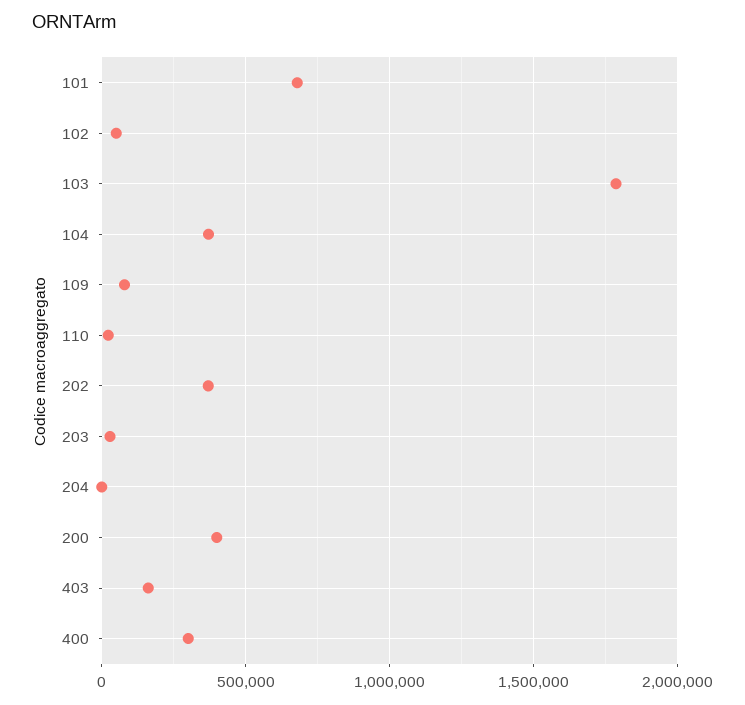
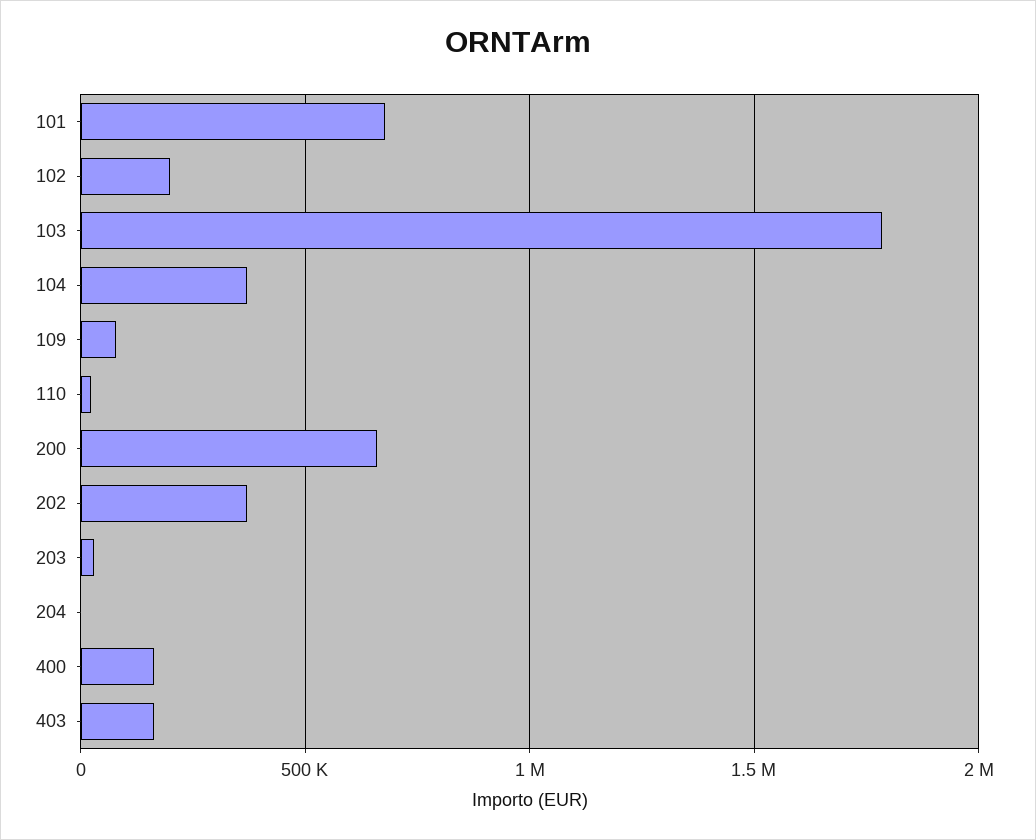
102: 50000 -> 200000
200: 400000 -> 650000
400: 300000 -> 150000

